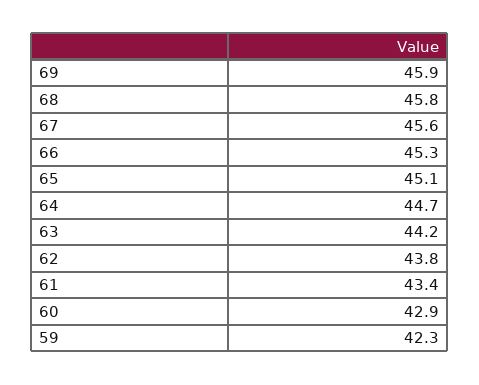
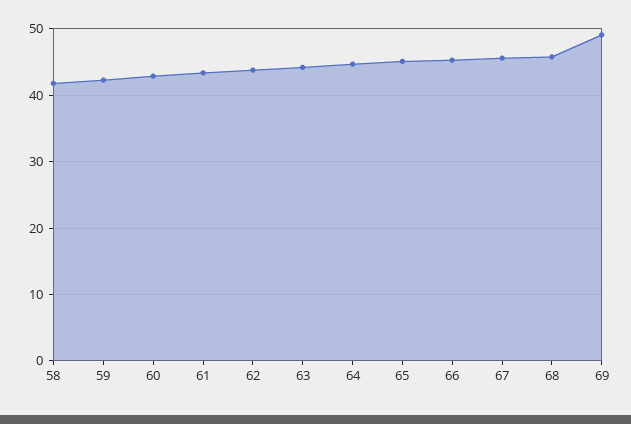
69: 45.9 -> 49
58: none -> 42

